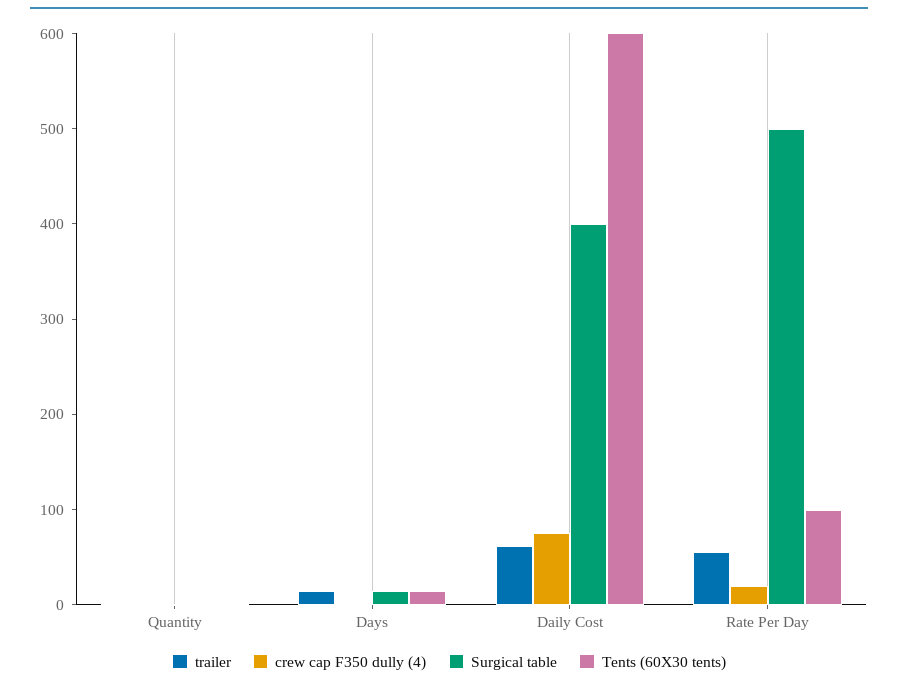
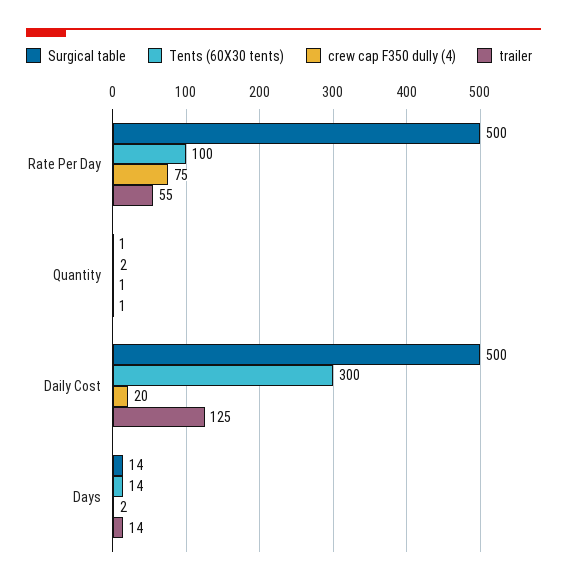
trailer, Daily Cost: 60 -> 125
crew cap F350 dully (4), Daily Cost: 80 -> 20
Surgical table, Daily Cost: 400 -> 500
Tents (60X30 tents), Daily Cost: 600 -> 300
crew cap F350 dully (4), Rate Per Day: 20 -> 75

